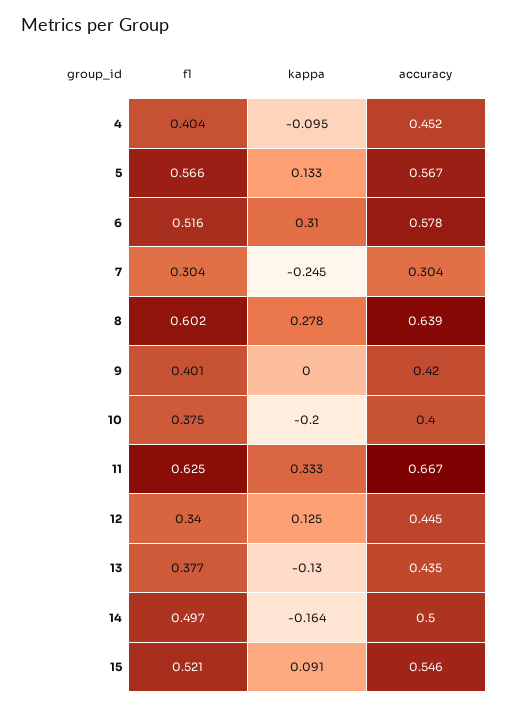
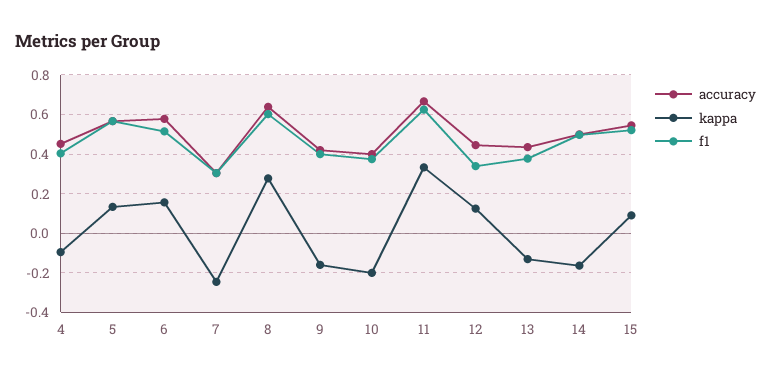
kappa, 6: 0.31 -> 0.15
kappa, 9: 0 -> -0.15

